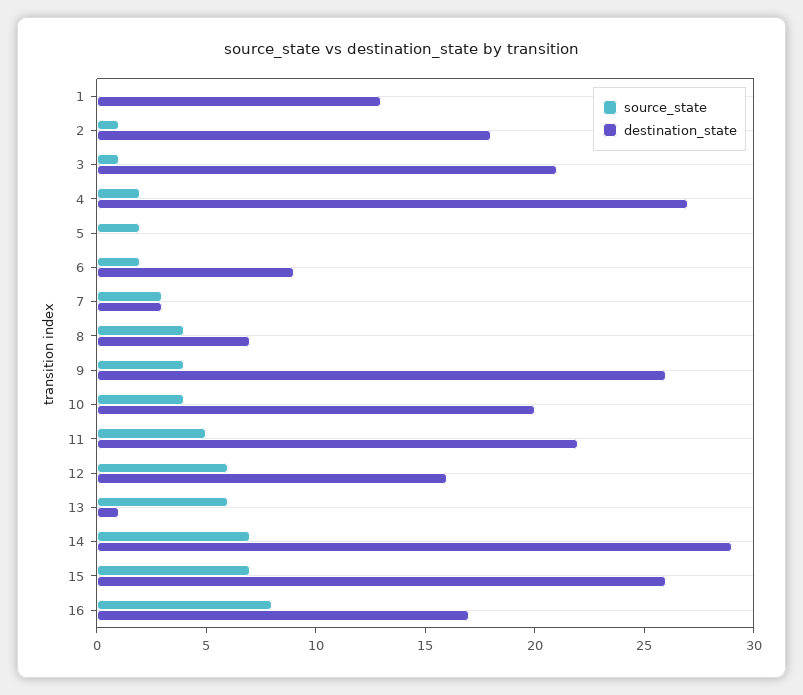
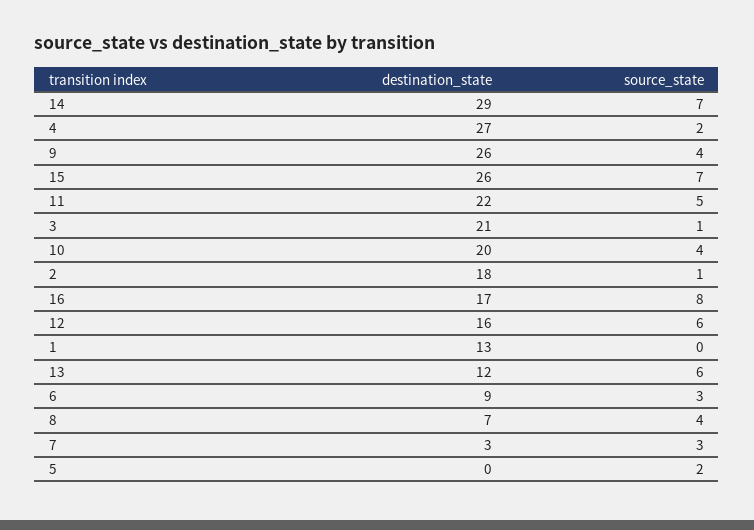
source_state, 6: 2 -> 3
destination_state, 13: 1 -> 12

